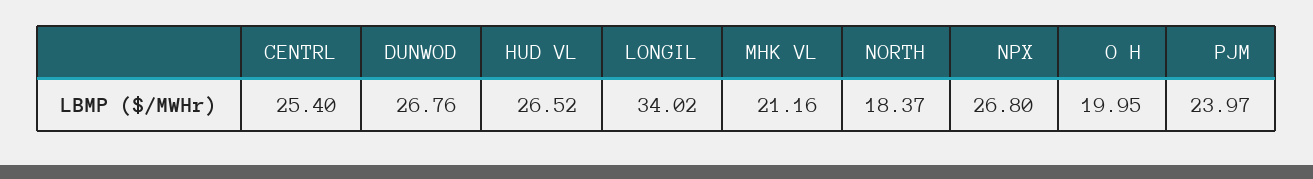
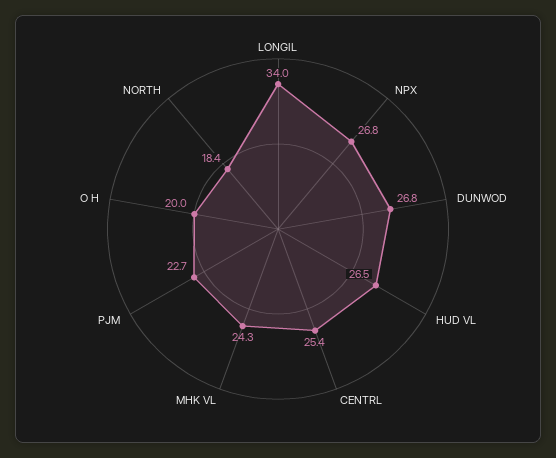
MHK VL: 21.16 -> 24.3
PJM: 23.97 -> 22.7

